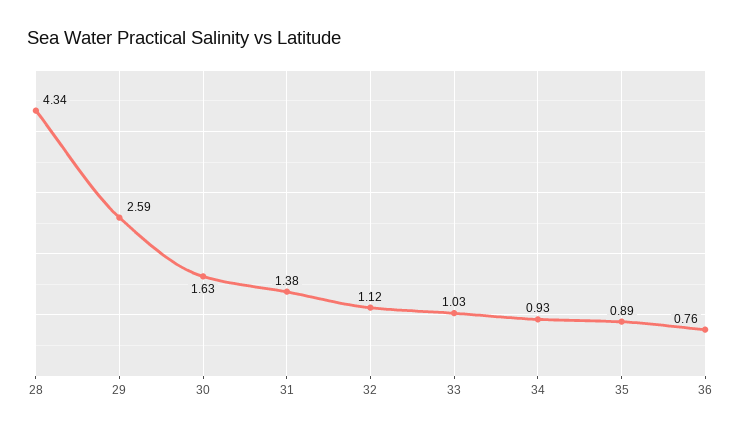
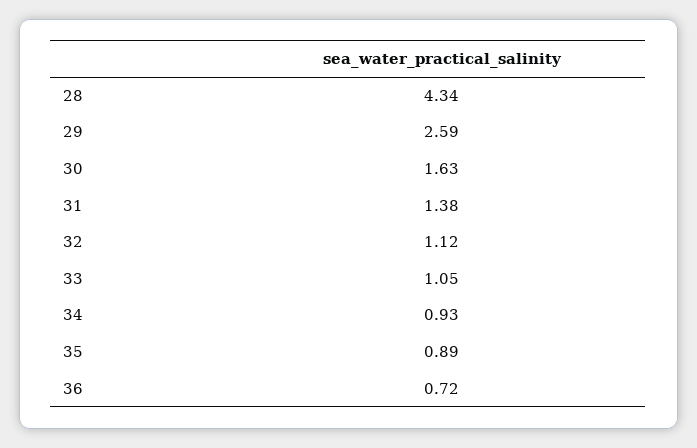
33: 1.03 -> 1.05
36: 0.76 -> 0.72

